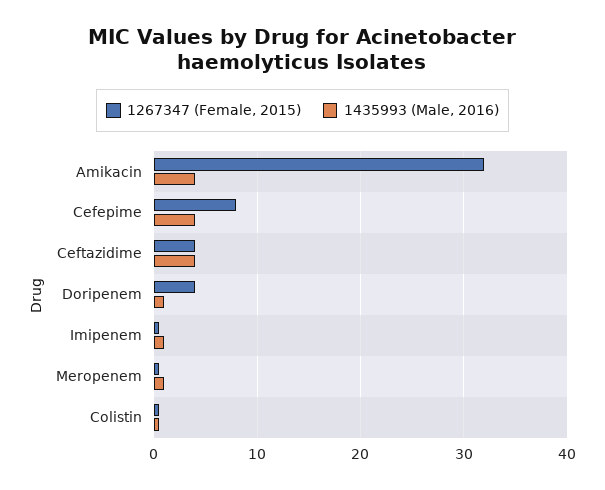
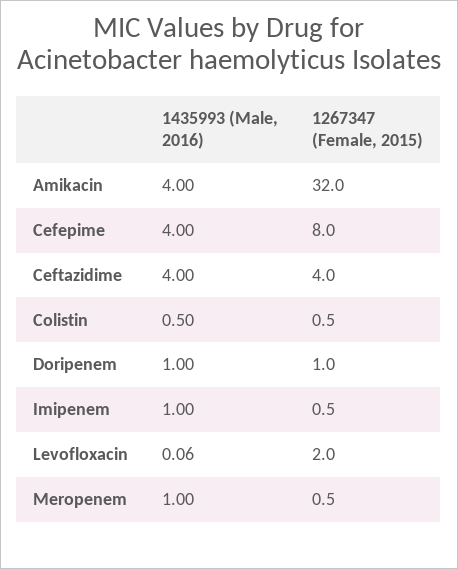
1267347 (Female, 2015), Doripenem: 4 -> 1
1435993 (Male, 2016), Levofloxacin: none -> 0.06
1267347 (Female, 2015), Levofloxacin: none -> 2

